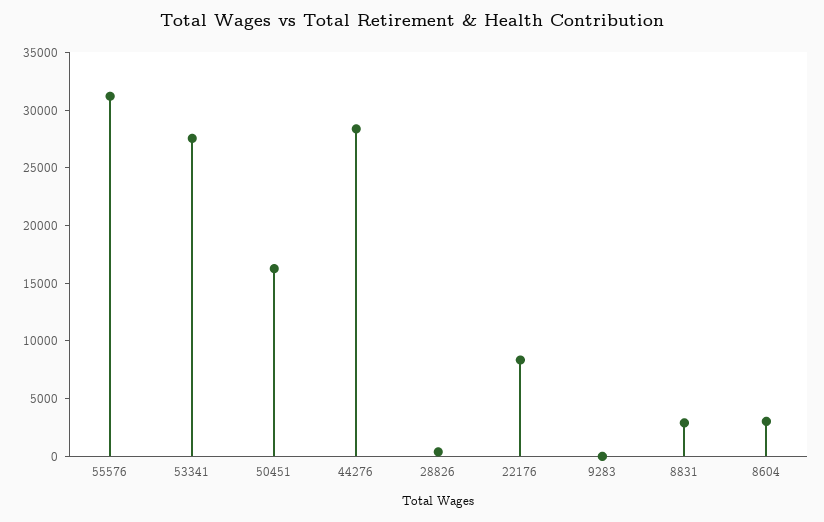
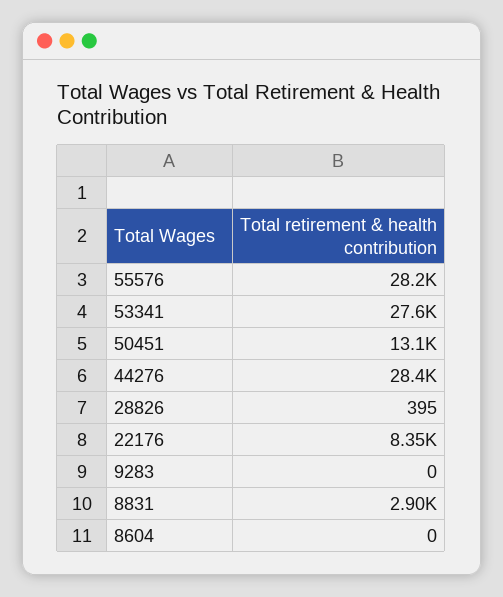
55576: 31000 -> 28200
50451: 16000 -> 13100
8604: 3000 -> 0

